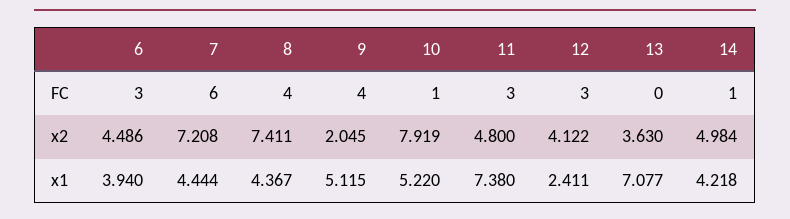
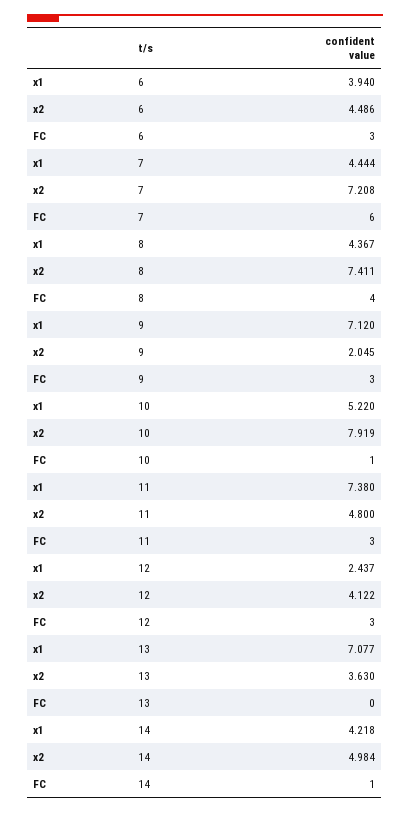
9, FC: 4 -> 3
9, x1: 5.115 -> 7.12
12, x1: 2.411 -> 2.437

